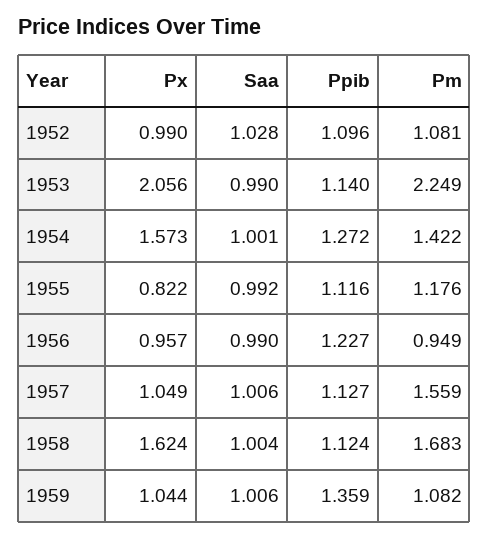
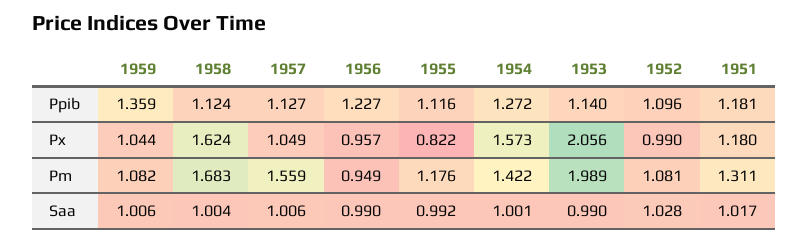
Pm, 1953: 2.249 -> 1.989
Ppib, 1951: none -> 1.181
Px, 1951: none -> 1.18
Pm, 1951: none -> 1.311
Saa, 1951: none -> 1.017

